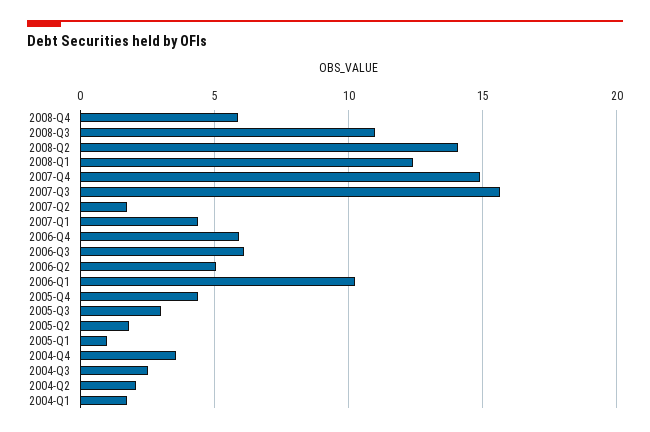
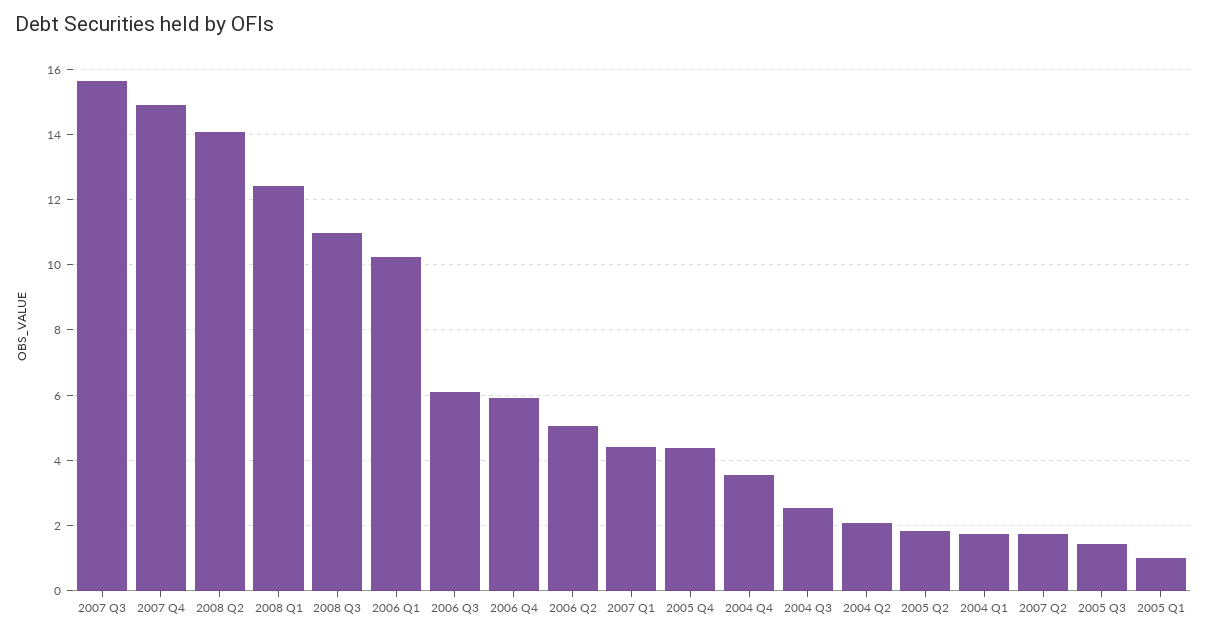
2008-Q4: 6 -> none
2005-Q3: 3 -> 1.4

